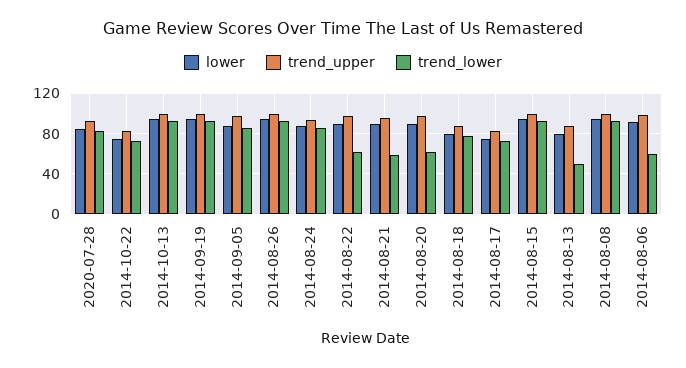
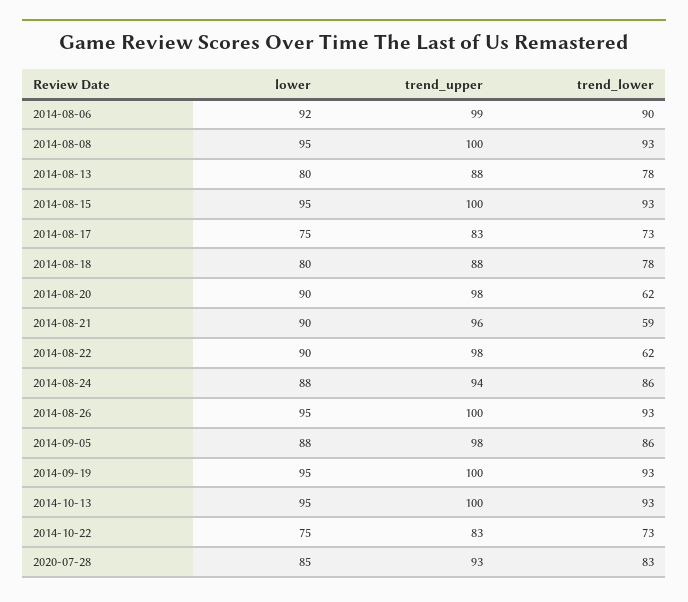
trend_lower, 2014-08-13: 50 -> 78
trend_lower, 2014-08-06: 60 -> 90

